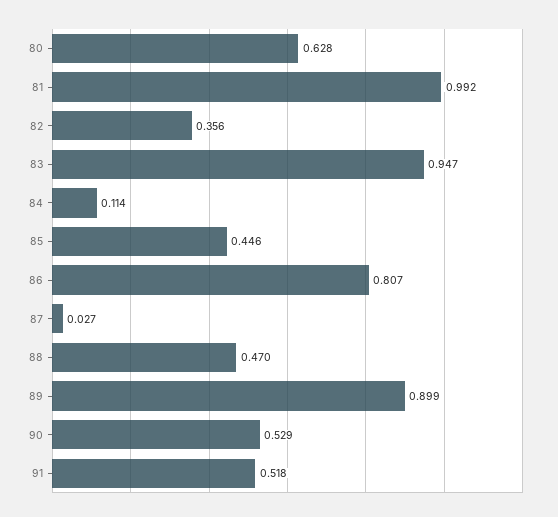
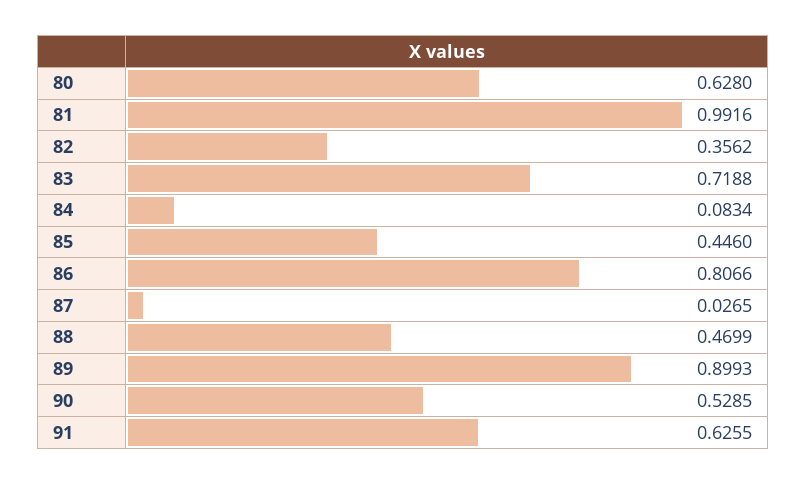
83: 0.947 -> 0.7188
84: 0.114 -> 0.0834
91: 0.518 -> 0.6255

